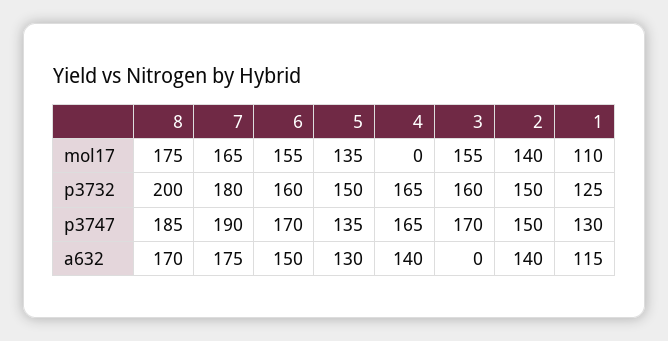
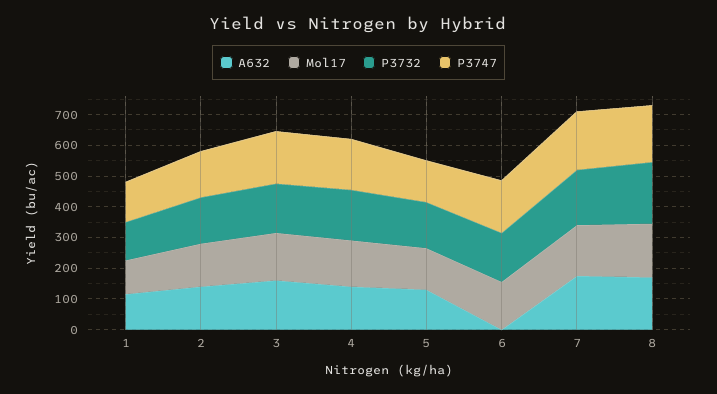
mol17, 4: 0 -> 150
a632, 6: 150 -> 0
a632, 3: 0 -> 150

